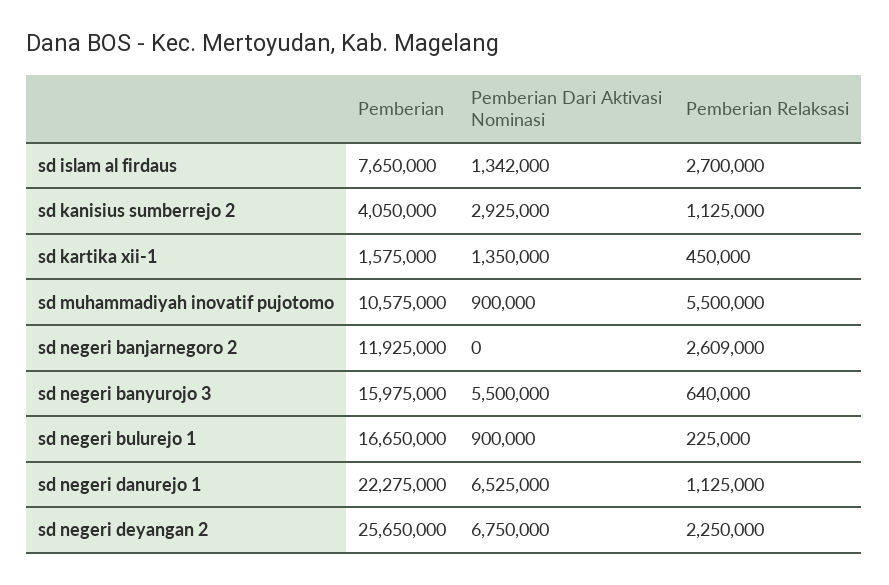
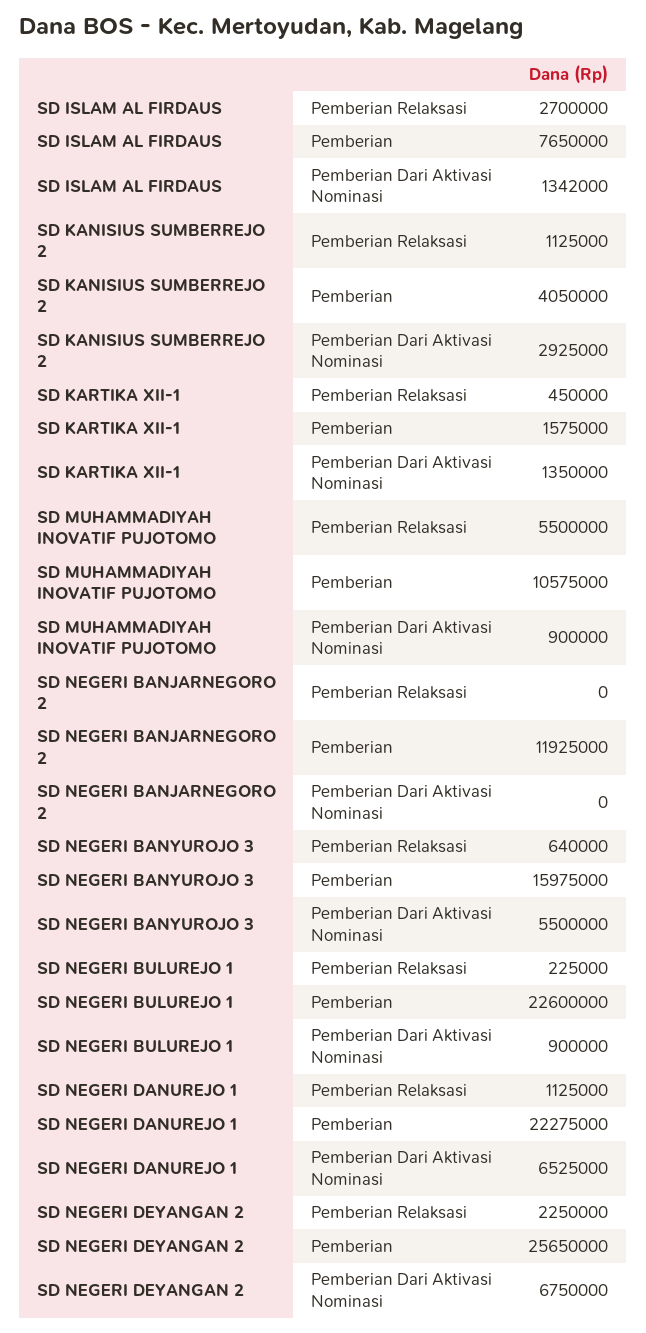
Pemberian Relaksasi, sd negeri banjarnegoro 2: 2609000 -> 0
Pemberian, sd negeri bulurejo 1: 16650000 -> 22600000

